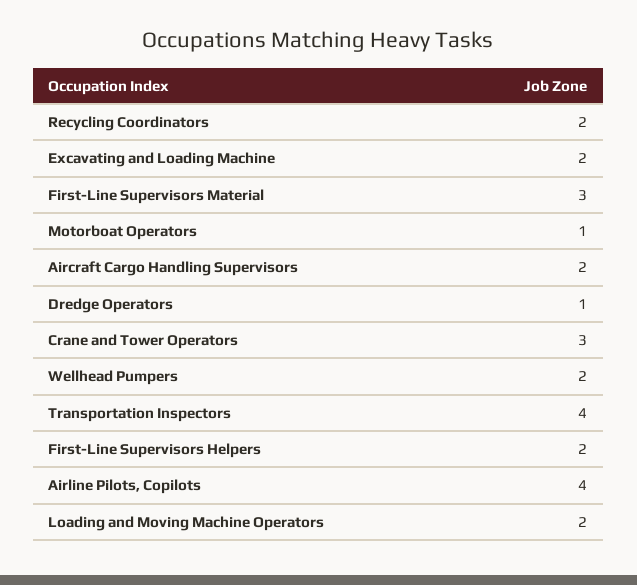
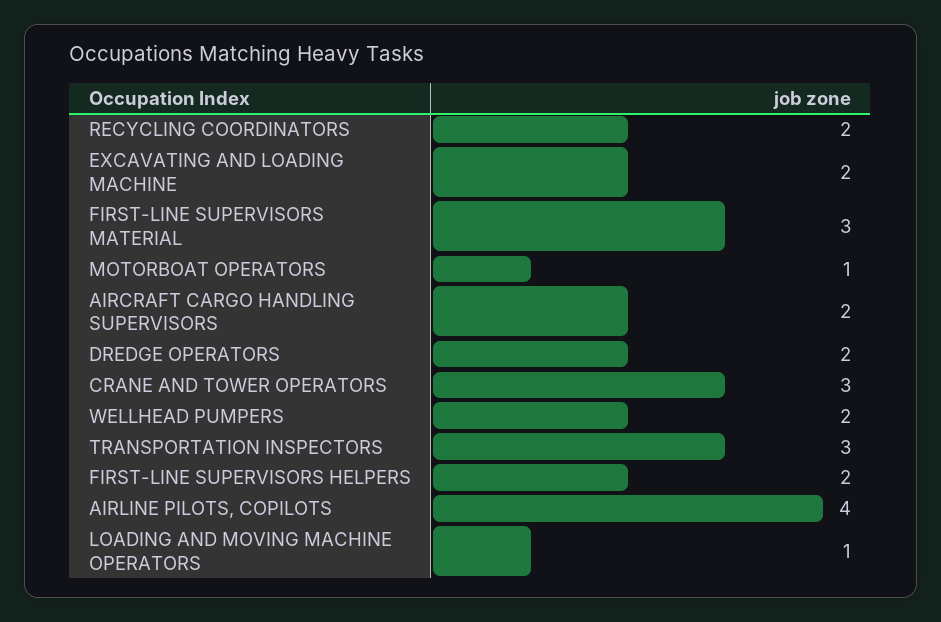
Dredge Operators: 1 -> 2
Transportation Inspectors: 4 -> 3
Loading and Moving Machine Operators: 2 -> 1

